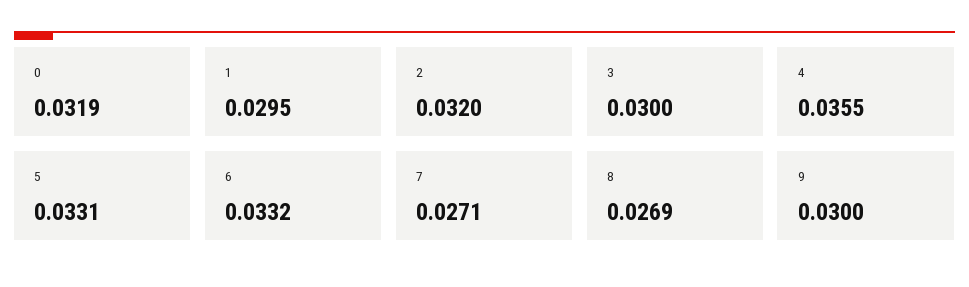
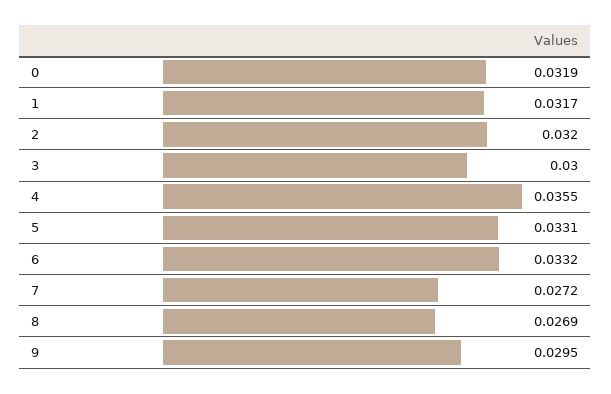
1: 0.0295 -> 0.0317
7: 0.0271 -> 0.0272
9: 0.03 -> 0.0295

